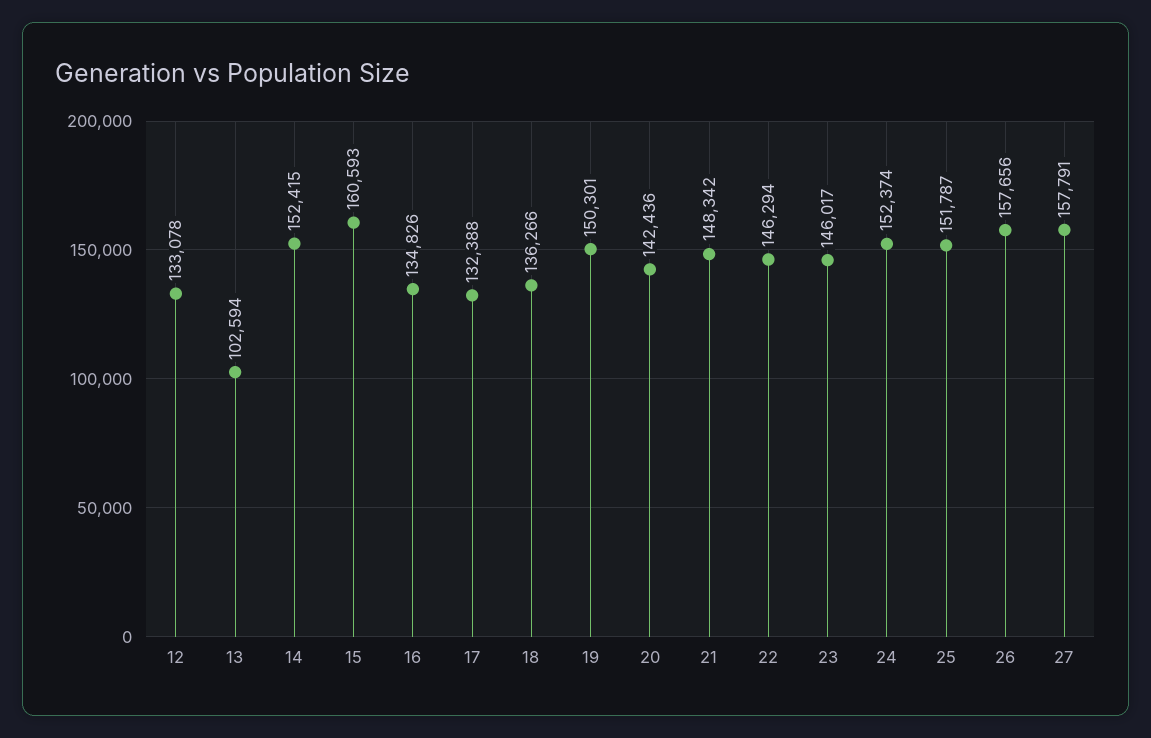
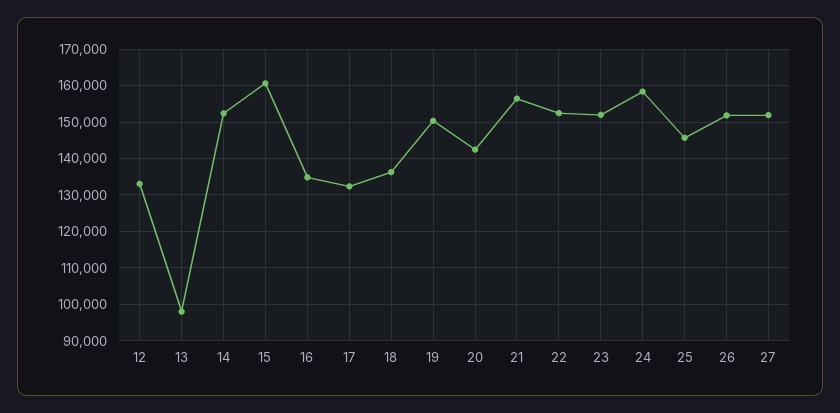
13: 102594 -> 98000
21: 148342 -> 156000
22: 146294 -> 152000
23: 146017 -> 152000
24: 152374 -> 158000
25: 151787 -> 146000
26: 157656 -> 152000
27: 157791 -> 152000

